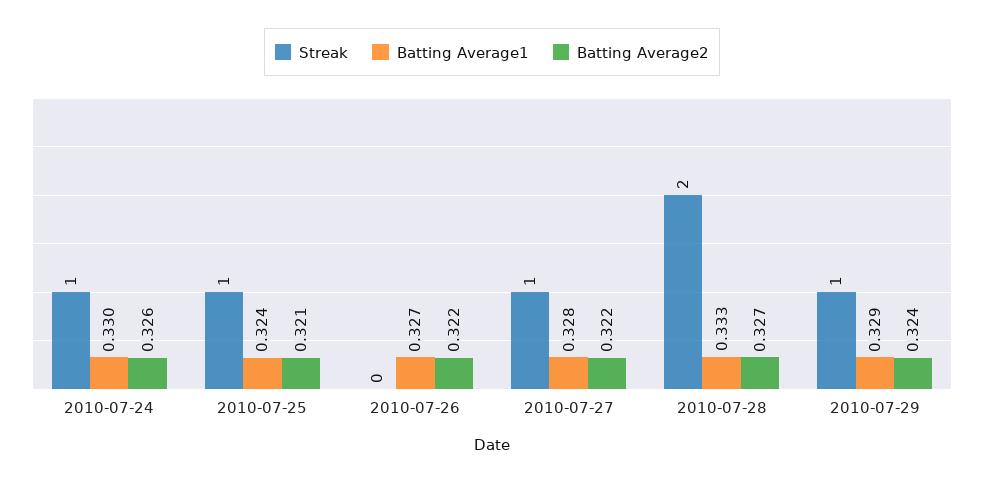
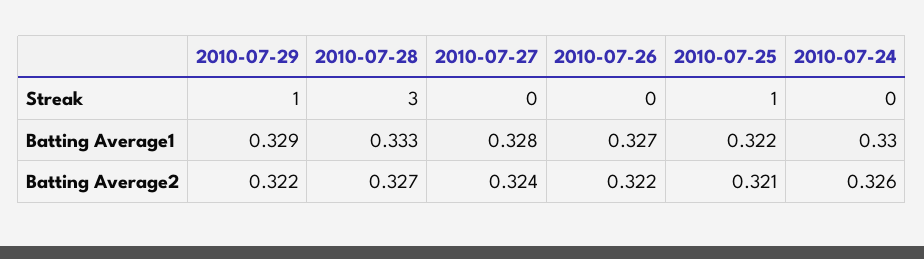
Streak, 2010-07-24: 1 -> 0
Batting Average1, 2010-07-25: 0.324 -> 0.322
Streak, 2010-07-27: 1 -> 0
Batting Average2, 2010-07-27: 0.322 -> 0.324
Streak, 2010-07-28: 2 -> 3
Batting Average2, 2010-07-29: 0.324 -> 0.322

